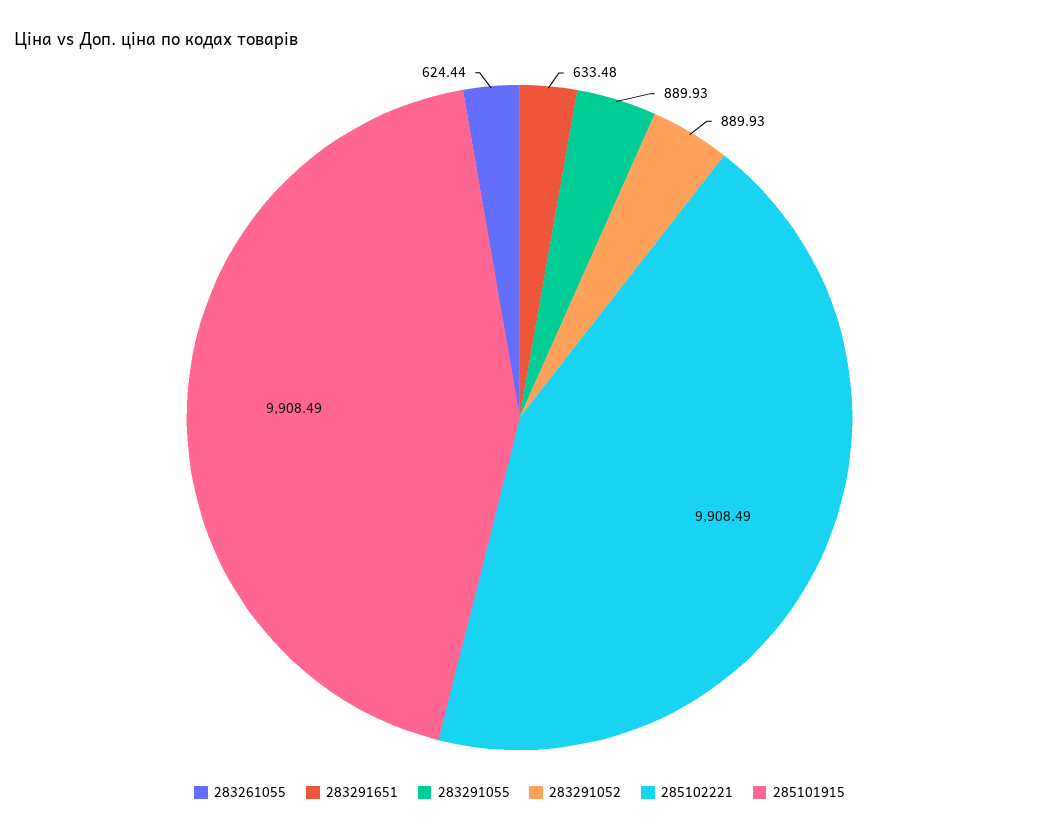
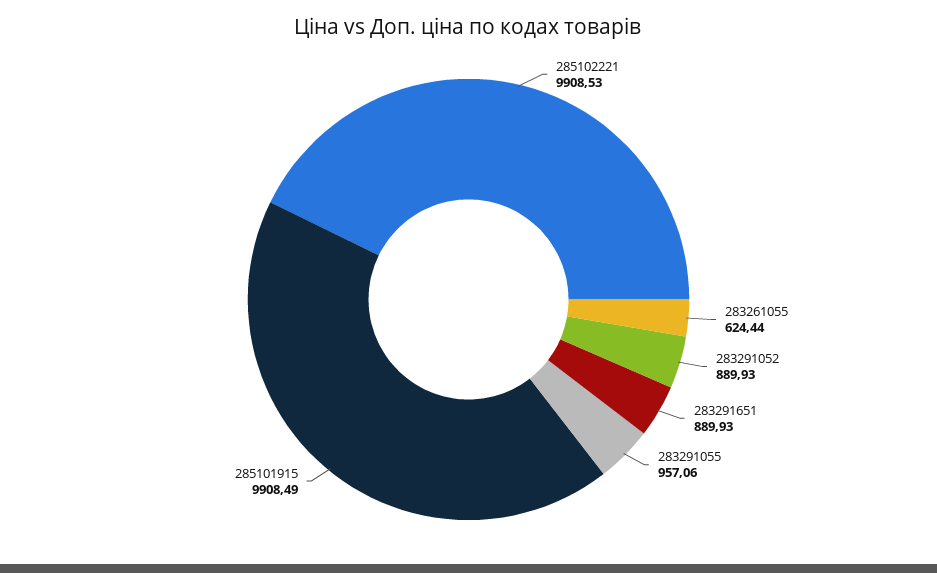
283291651: 633.48 -> 889.93
283291055: 889.93 -> 957.06
285102221: 9908.49 -> 9908.53

